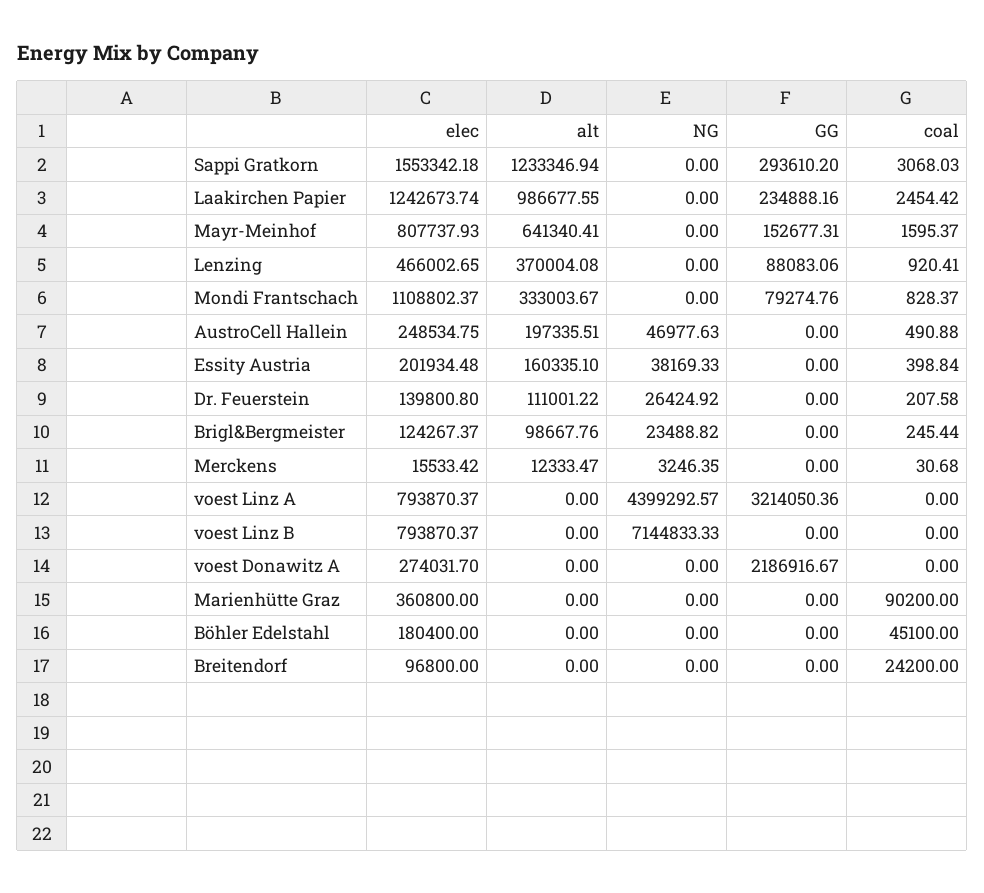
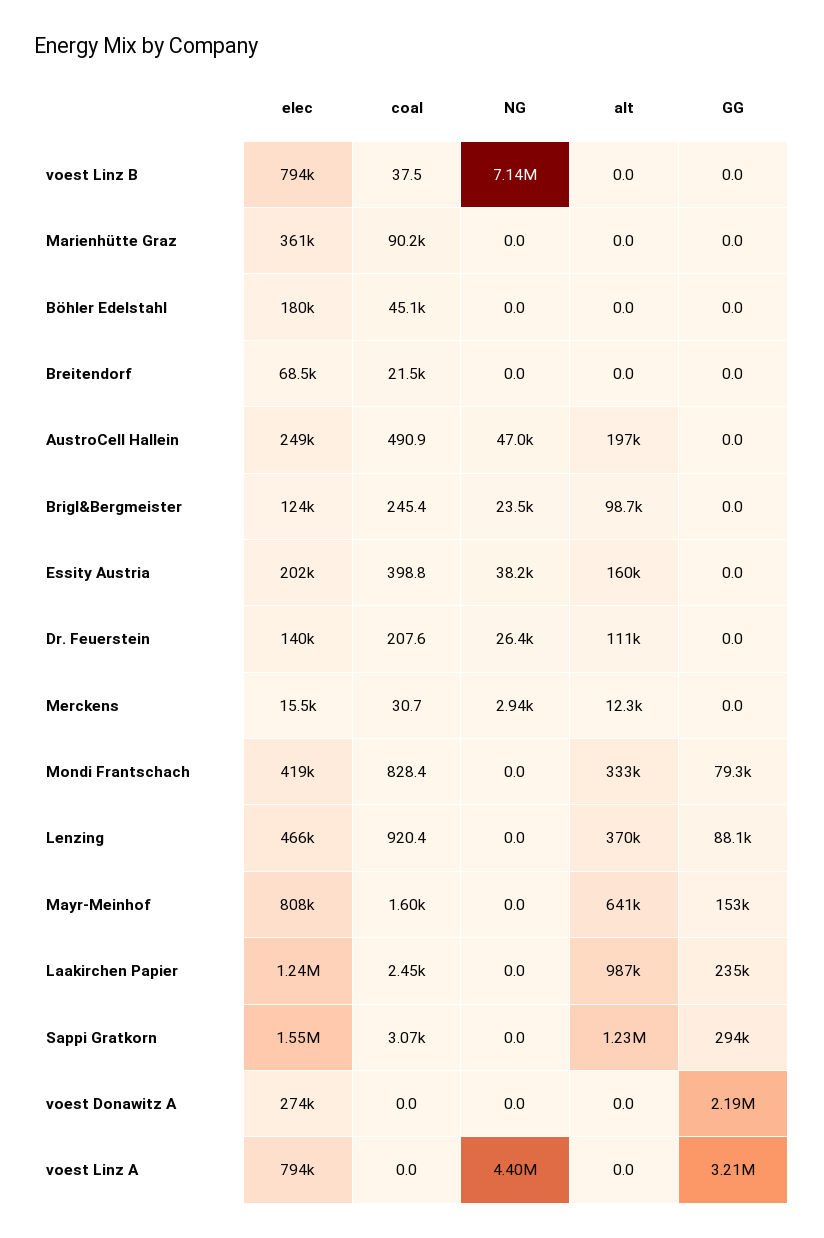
elec, Mondi Frantschach: 1108802.37 -> 419000
NG, Merckens: 3246.35 -> 2940
coal, voest Linz B: 0 -> 37.5
elec, Breitendorf: 96800 -> 68500
coal, Breitendorf: 24200 -> 21500

